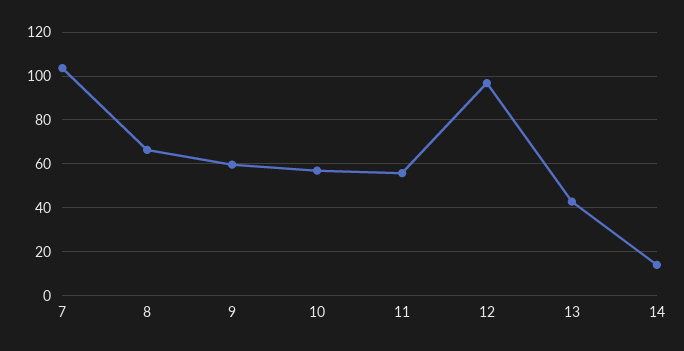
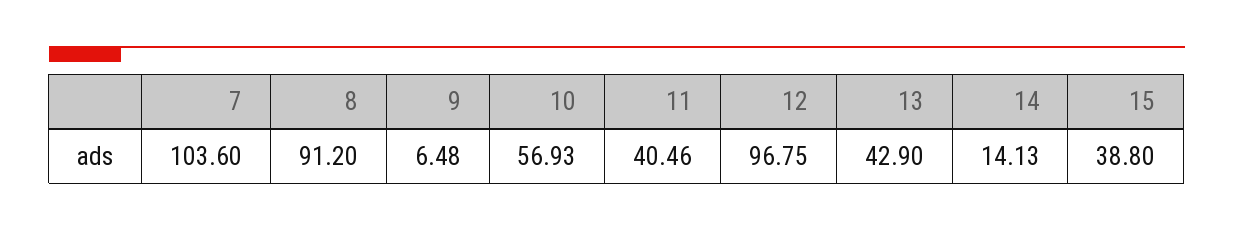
8: 65 -> 91.2
9: 60 -> 6.48
11: 55 -> 40.46
15: none -> 38.8

